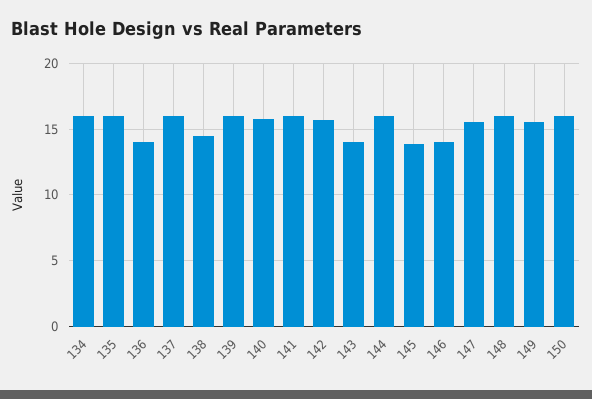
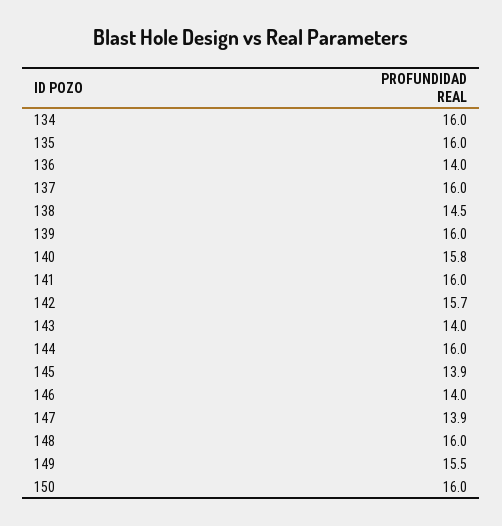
147: 15.5 -> 13.9

